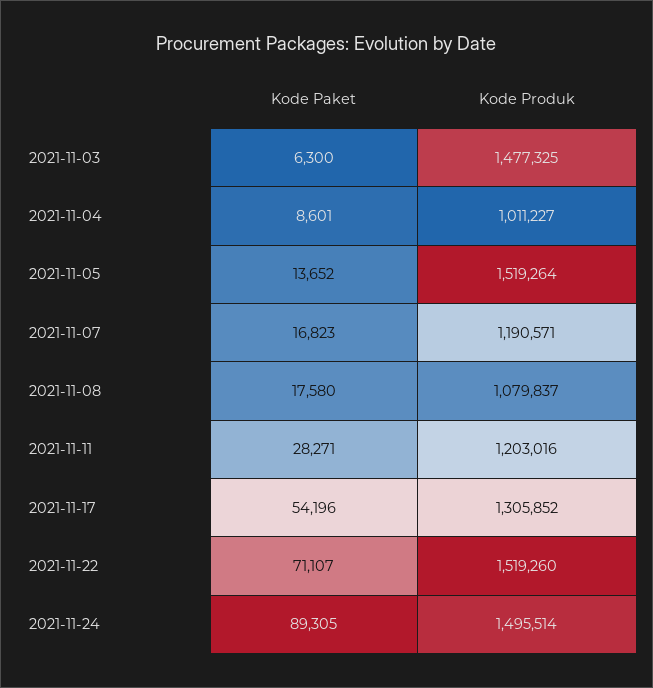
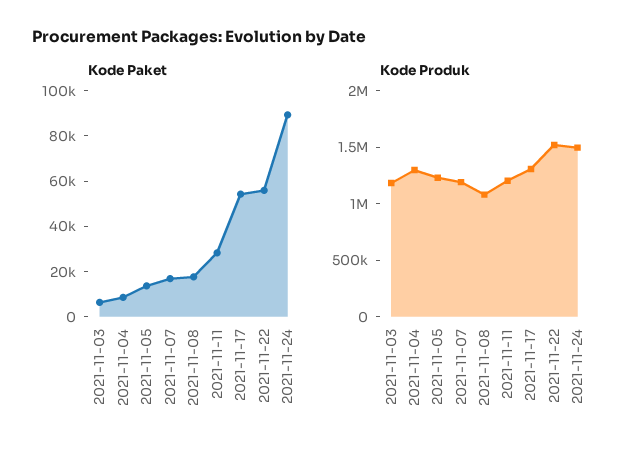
Kode Produk, 2021-11-03: 1477325 -> 1200000
Kode Produk, 2021-11-04: 1011227 -> 1300000
Kode Produk, 2021-11-05: 1519264 -> 1200000
Kode Paket, 2021-11-22: 71107 -> 55000

